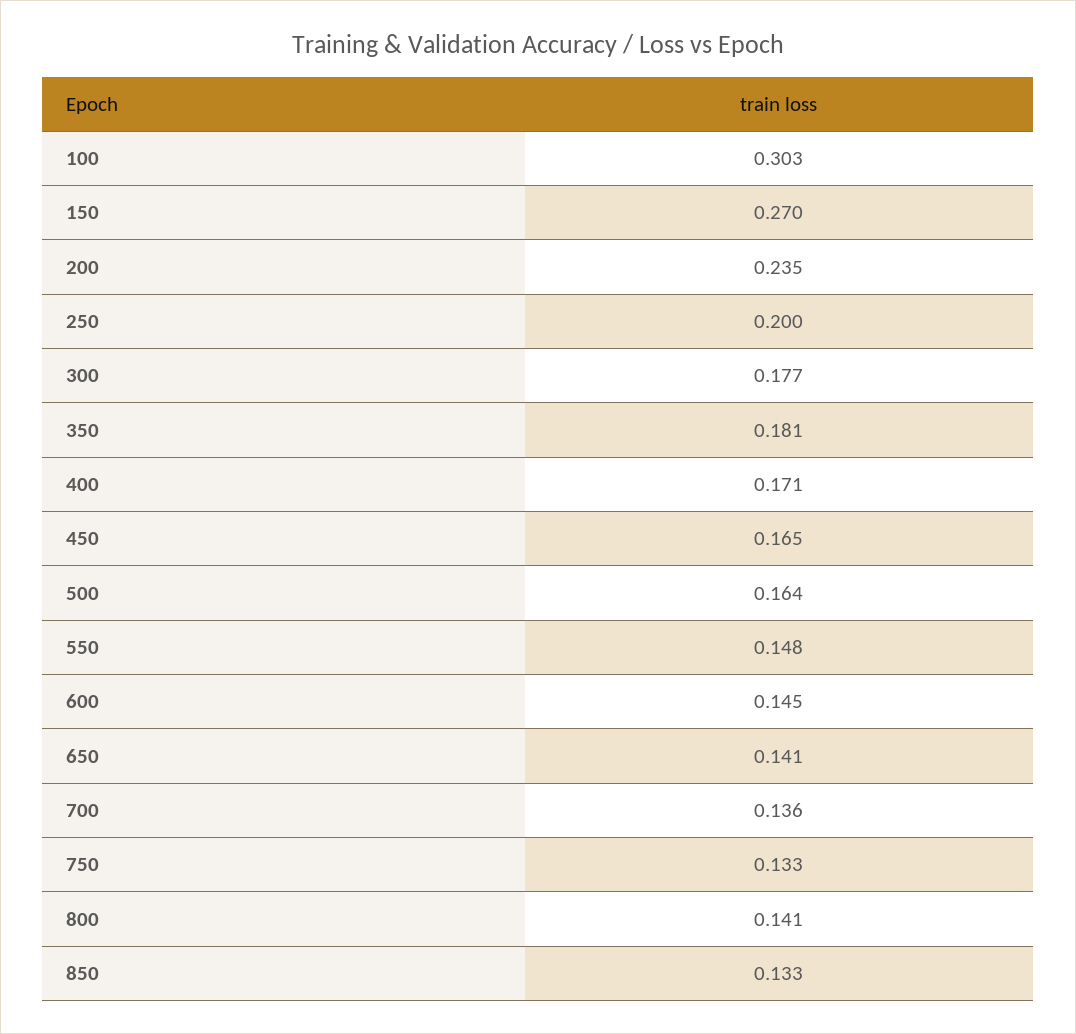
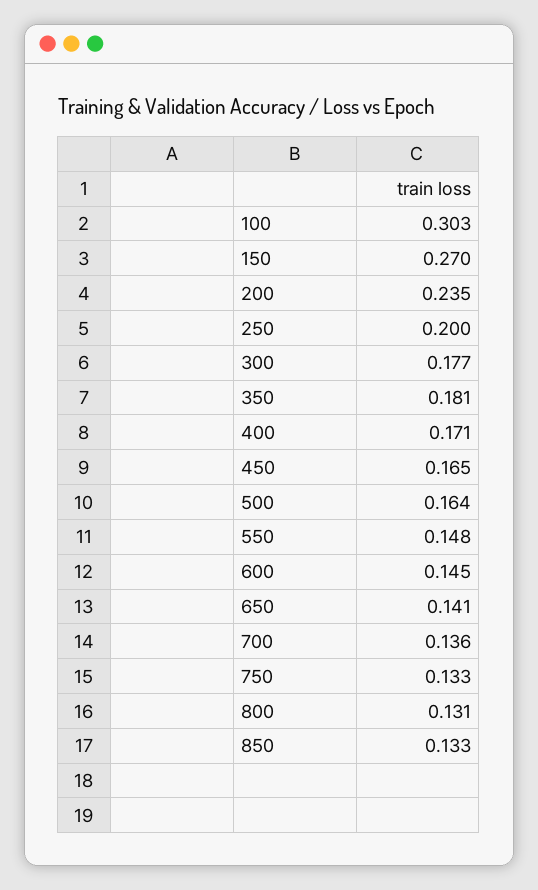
800: 0.141 -> 0.131

